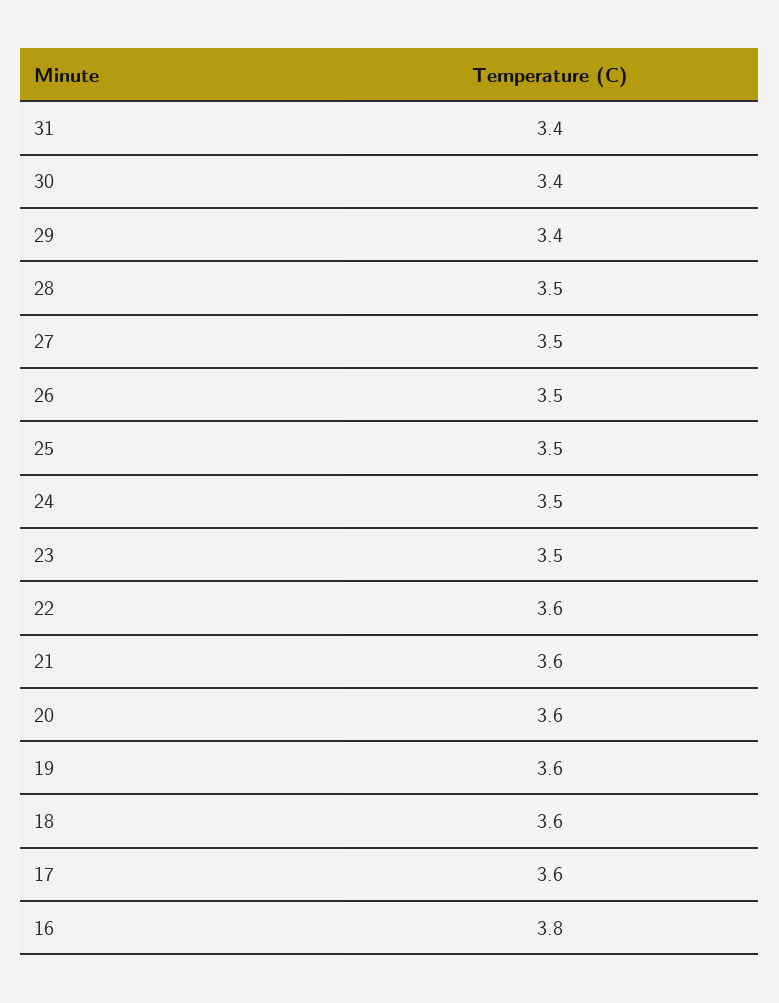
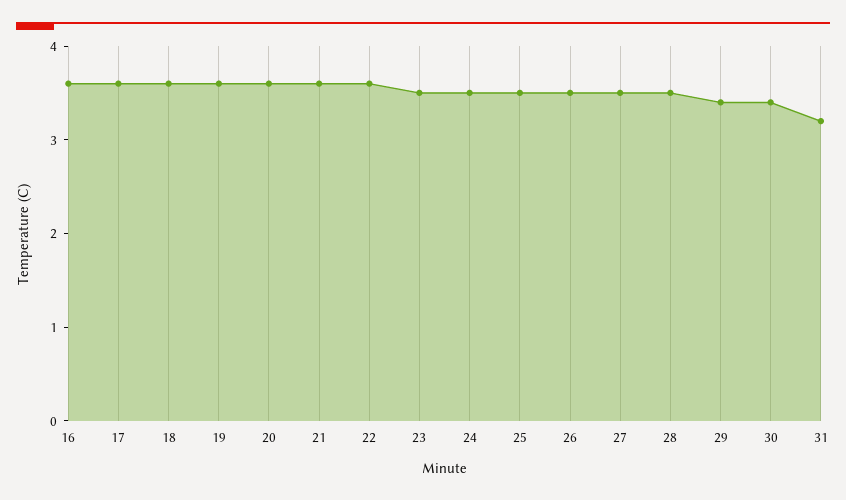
31: 3.4 -> 3.2
16: 3.8 -> 3.6

